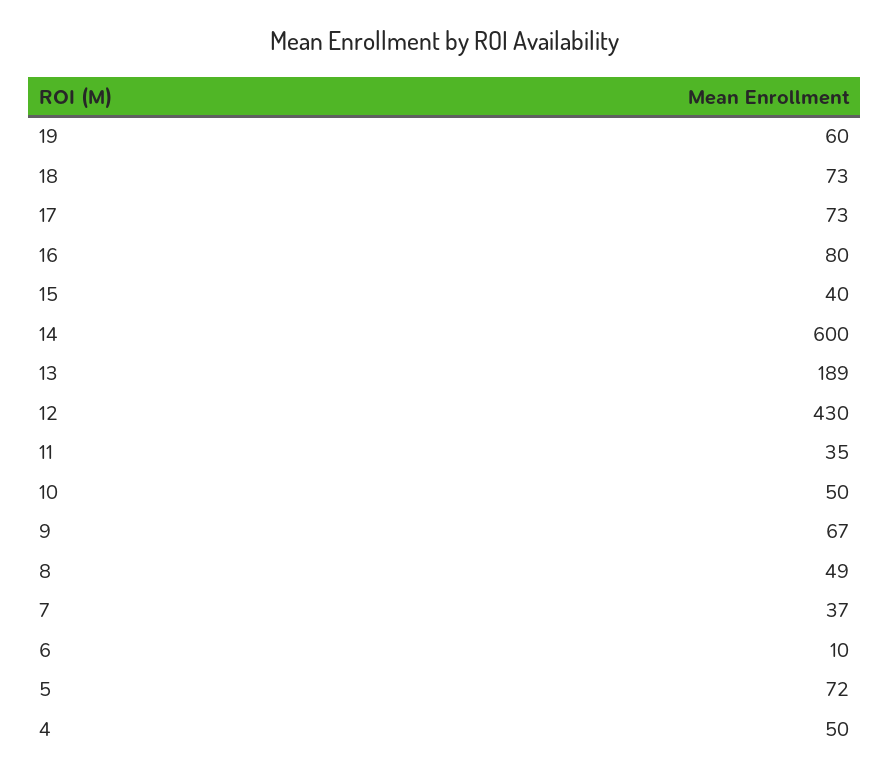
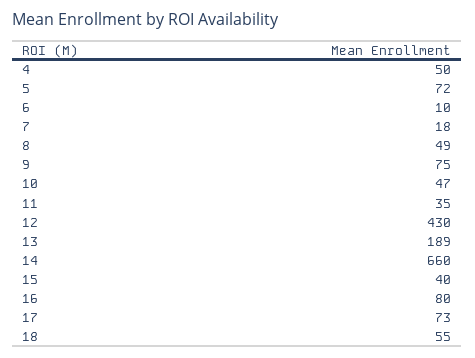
19: 60 -> none
18: 73 -> 55
14: 600 -> 660
10: 50 -> 47
9: 67 -> 75
7: 37 -> 18

